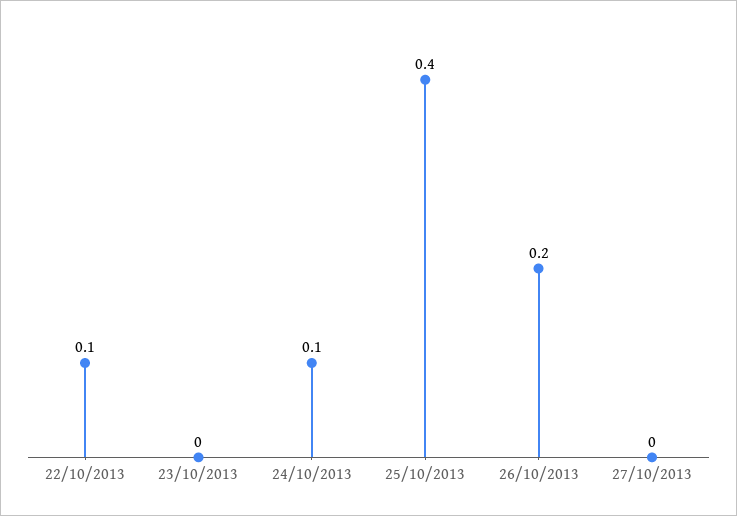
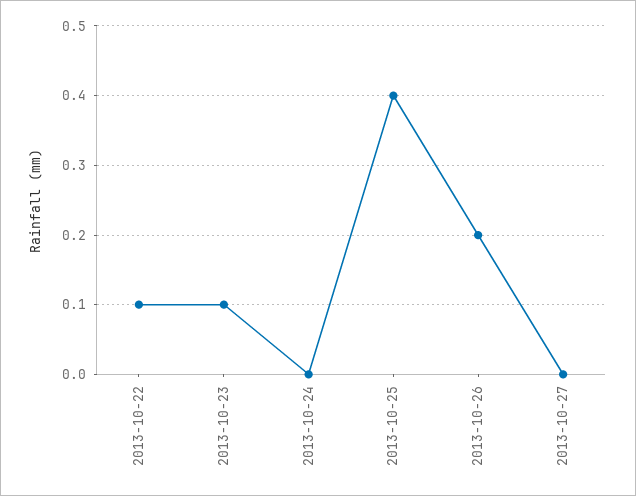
23/10/2013: 0 -> 0.1
24/10/2013: 0.1 -> 0

